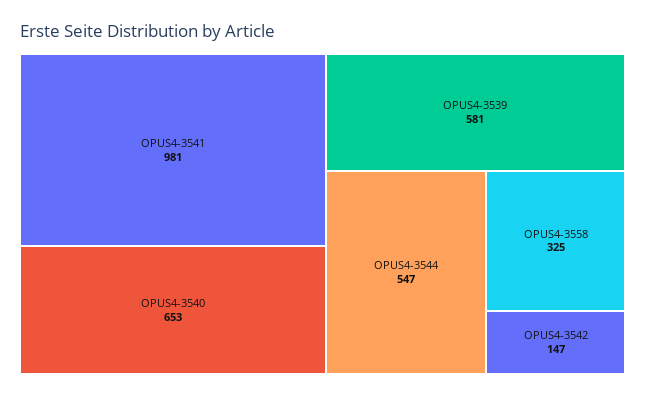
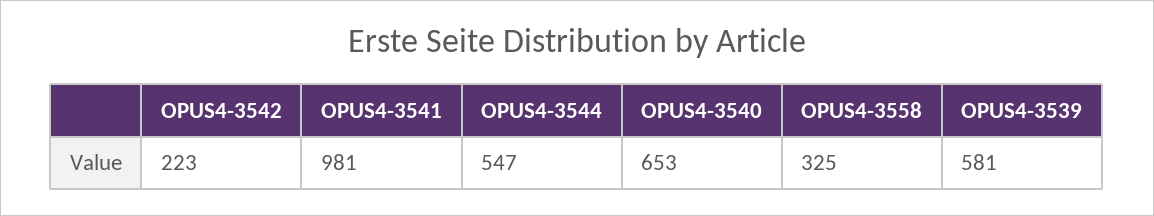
OPUS4-3542: 147 -> 223

